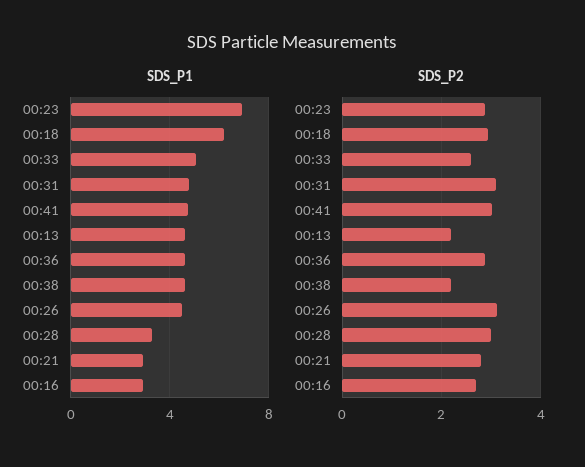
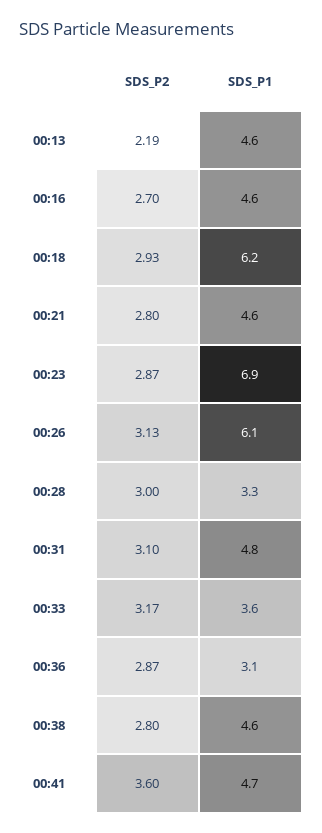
SDS_P1, 00:33: 5 -> 3.6
SDS_P1, 00:36: 4.5 -> 3.1
SDS_P1, 00:26: 4.5 -> 6.1
SDS_P1, 00:21: 3 -> 4.6
SDS_P1, 00:16: 3 -> 4.6
SDS_P2, 00:33: 2.6 -> 3.17
SDS_P2, 00:41: 3 -> 3.6
SDS_P2, 00:38: 2.2 -> 2.8

